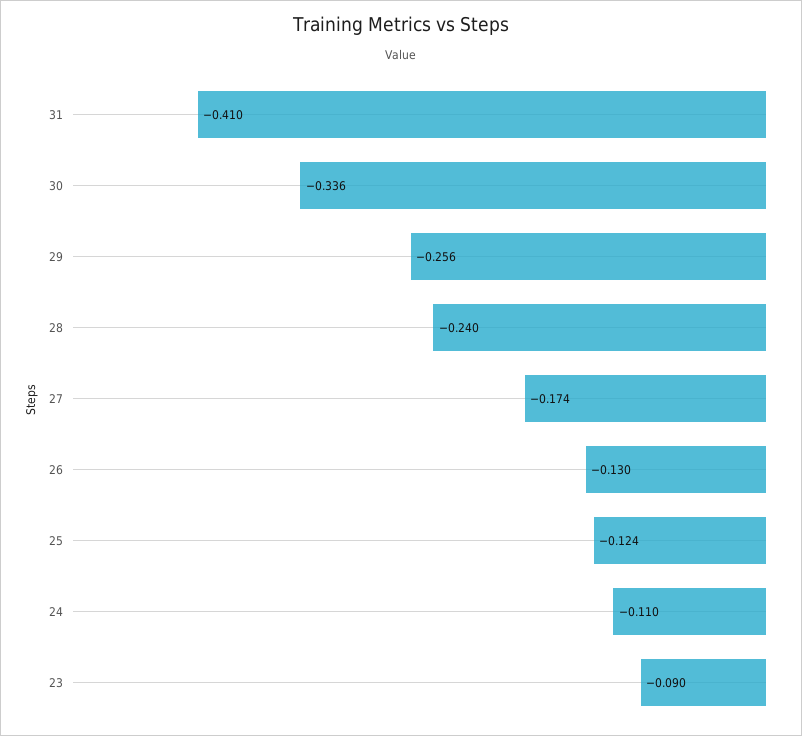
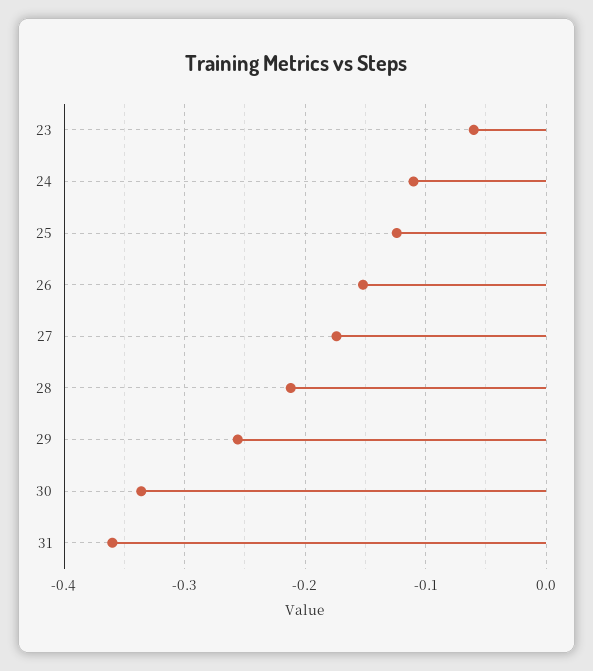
31: -0.41 -> -0.36
28: -0.24 -> -0.21
26: -0.13 -> -0.15
23: -0.09 -> -0.06

